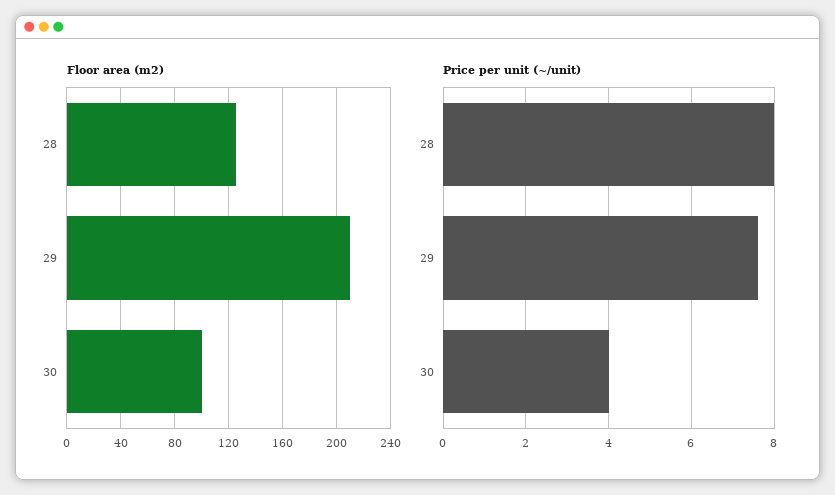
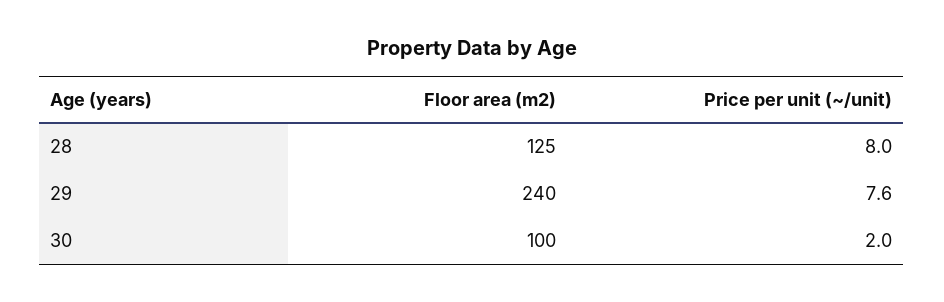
Floor area (m2), 29: 210 -> 240
Price per unit (~/unit), 30: 4 -> 2

